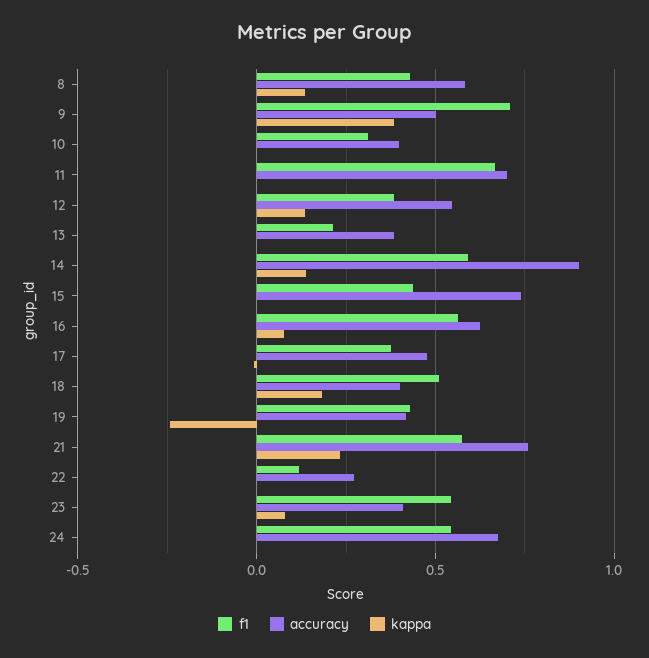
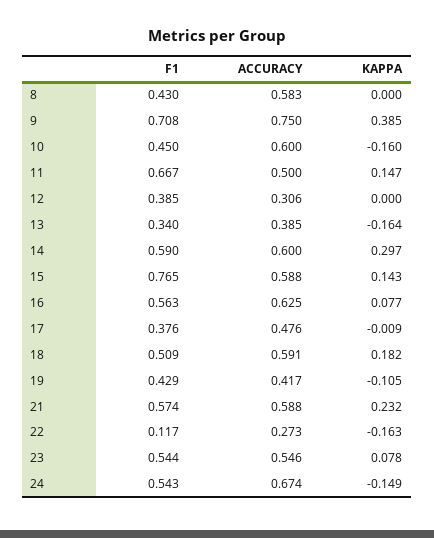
kappa, 8: 0.15 -> 0
accuracy, 9: 0.5 -> 0.75
f1, 10: 0.3 -> 0.45
accuracy, 10: 0.4 -> 0.6
kappa, 10: 0 -> -0.16
accuracy, 11: 0.7 -> 0.5
kappa, 11: 0 -> 0.147
accuracy, 12: 0.55 -> 0.306
kappa, 12: 0.15 -> 0
f1, 13: 0.2 -> 0.34
kappa, 13: 0 -> -0.164
accuracy, 14: 0.9 -> 0.6
kappa, 14: 0.15 -> 0.297
f1, 15: 0.45 -> 0.765
accuracy, 15: 0.75 -> 0.588
kappa, 15: 0 -> 0.143
accuracy, 18: 0.4 -> 0.591
kappa, 19: -0.25 -> -0.105
accuracy, 21: 0.75 -> 0.588
kappa, 22: 0 -> -0.163
accuracy, 23: 0.4 -> 0.546
kappa, 24: 0 -> -0.149

